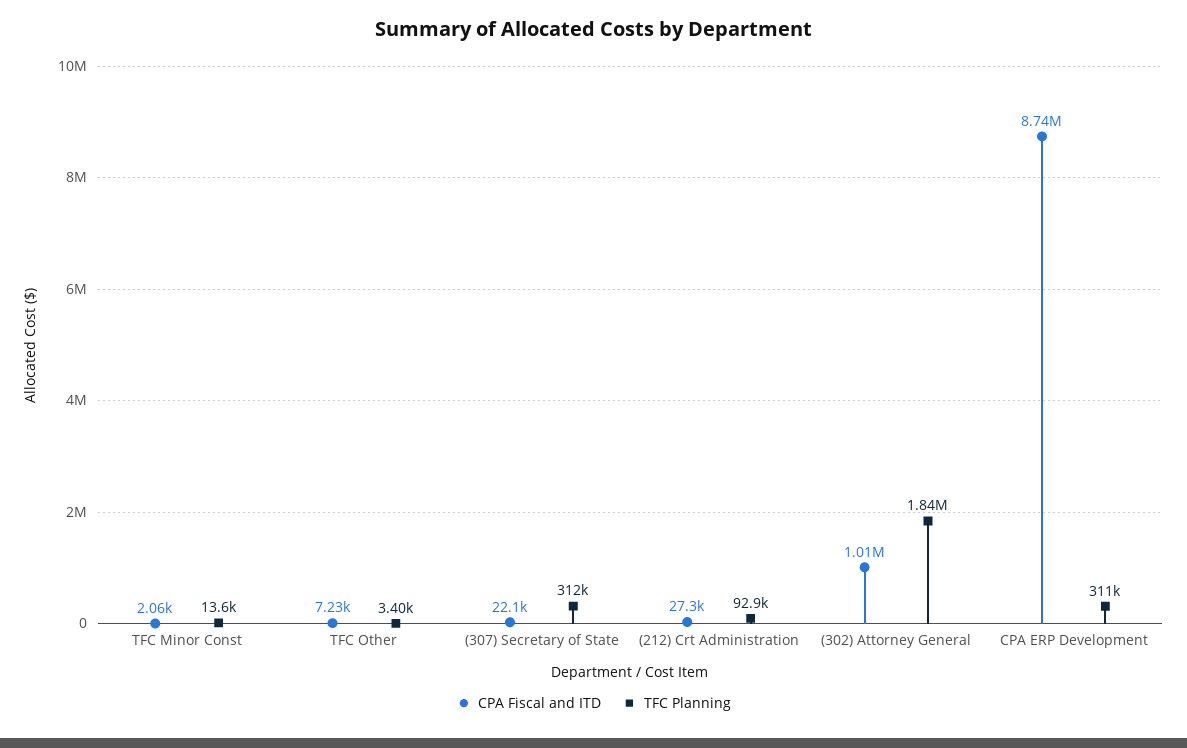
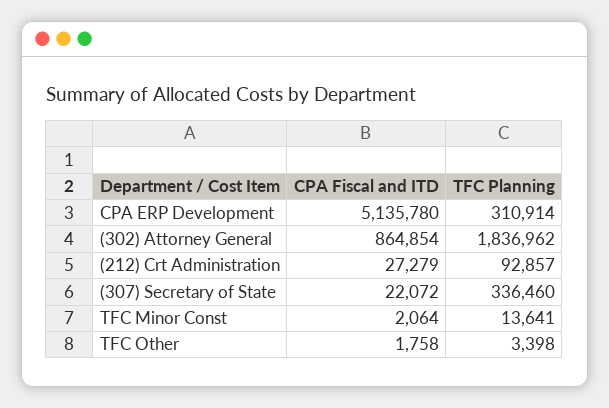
CPA Fiscal and ITD, TFC Other: 7230 -> 1758
TFC Planning, (307) Secretary of State: 312000 -> 336460
CPA Fiscal and ITD, (302) Attorney General: 1010000 -> 864854
CPA Fiscal and ITD, CPA ERP Development: 8740000 -> 5135780

